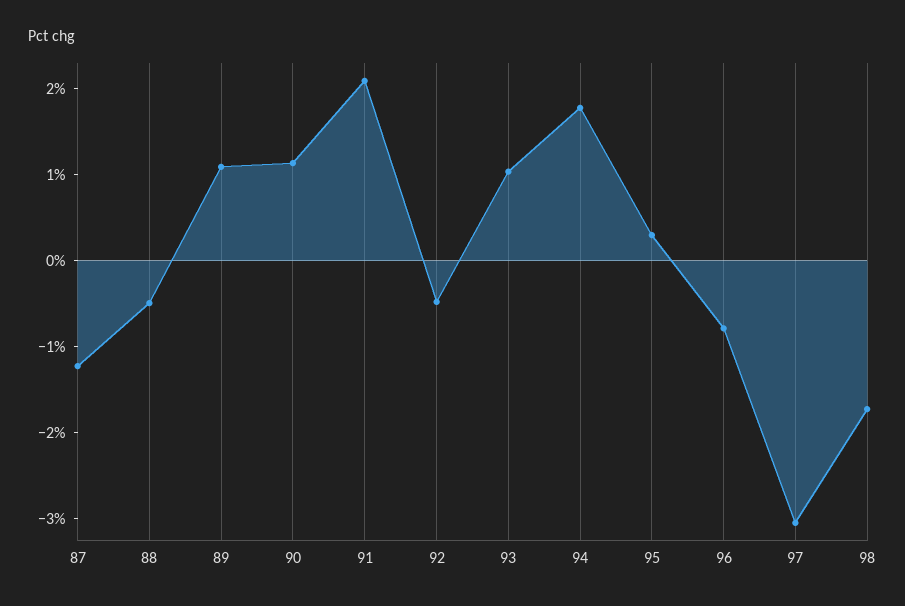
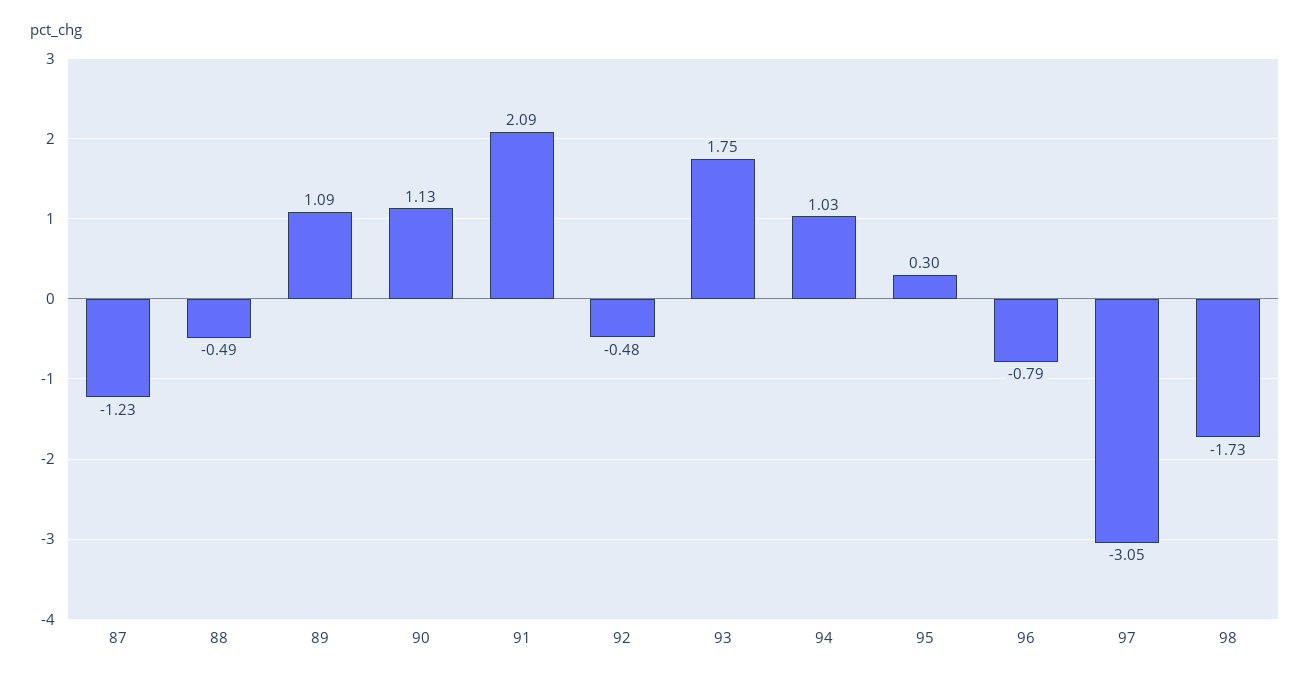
93: 1 -> 1.75
94: 1.8 -> 1.03

